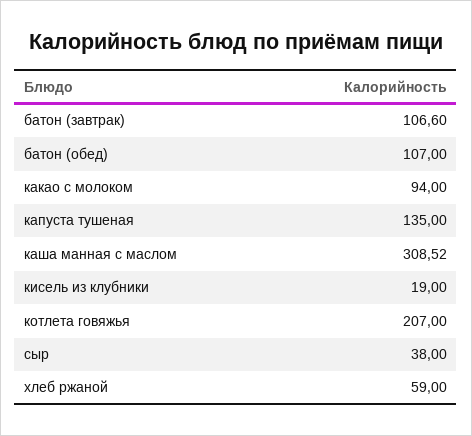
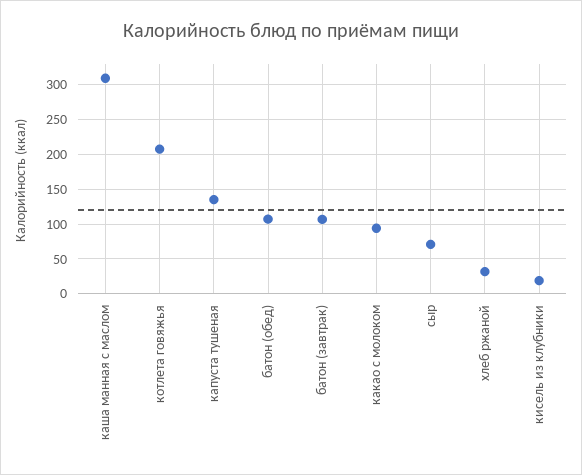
сыр: 38 -> 70
хлеб ржаной: 59 -> 30

